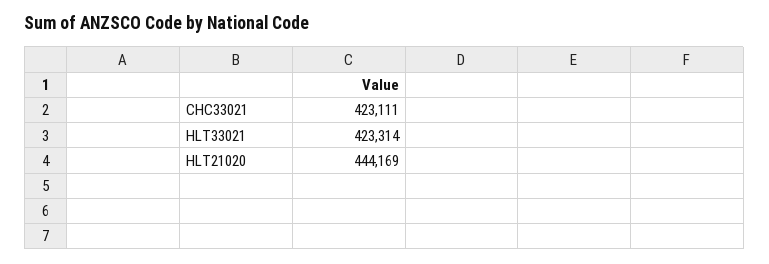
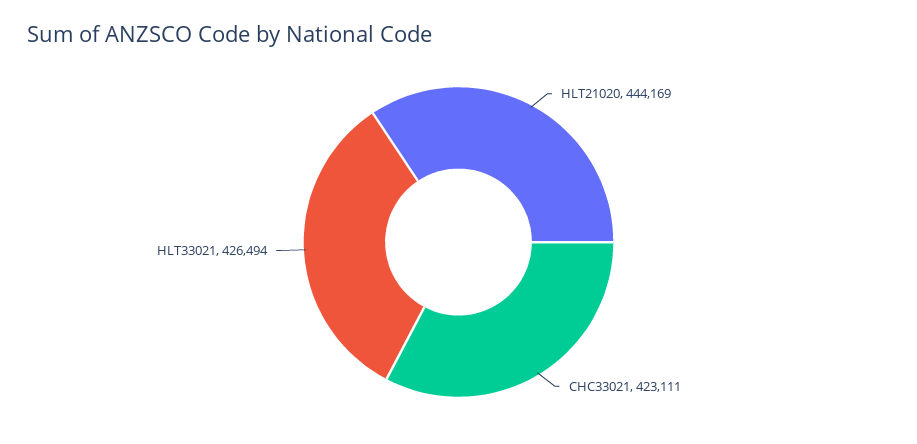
HLT33021: 423314 -> 426494

